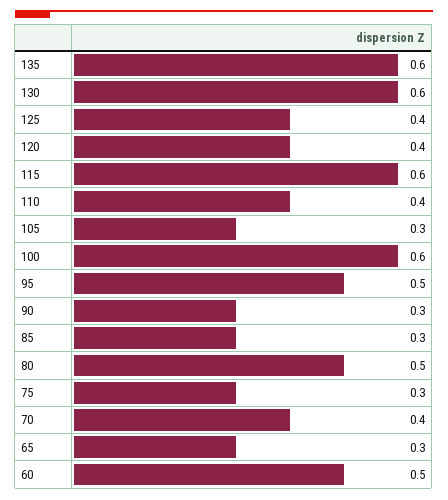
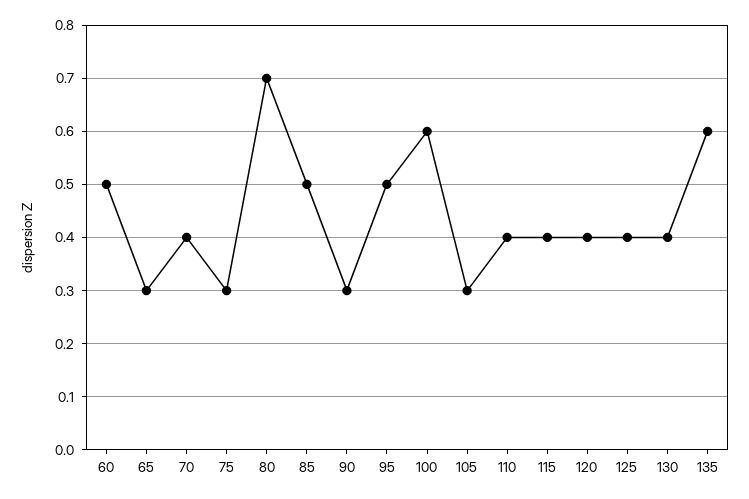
130: 0.6 -> 0.4
115: 0.6 -> 0.4
85: 0.3 -> 0.5
80: 0.5 -> 0.7

